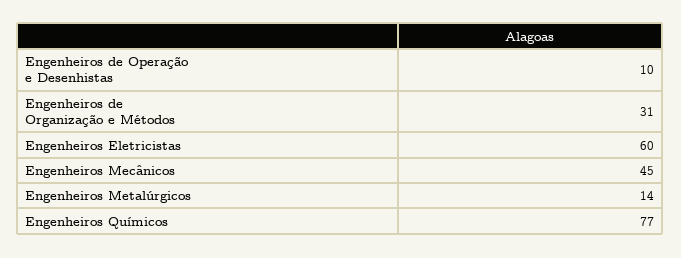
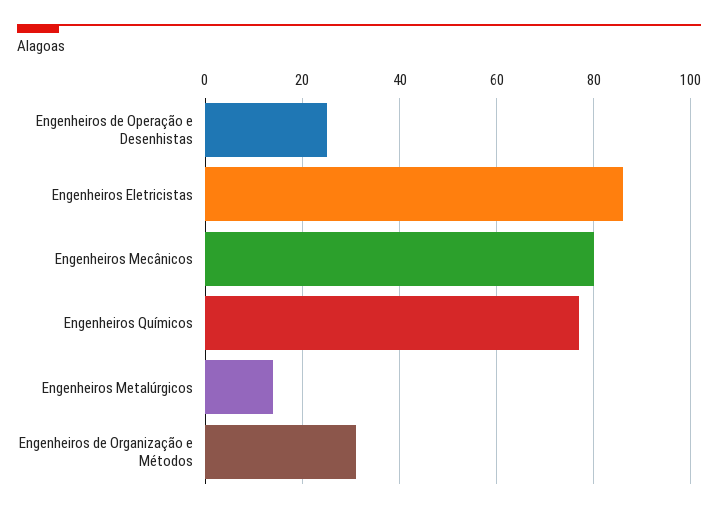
Engenheiros de Operação e Desenhistas: 10 -> 25
Engenheiros Eletricistas: 60 -> 85
Engenheiros Mecânicos: 45 -> 80

